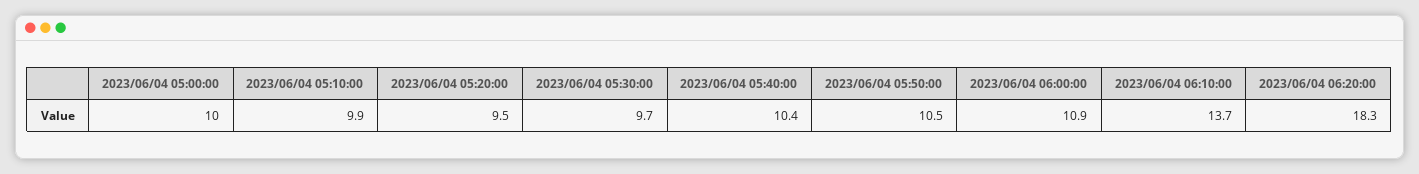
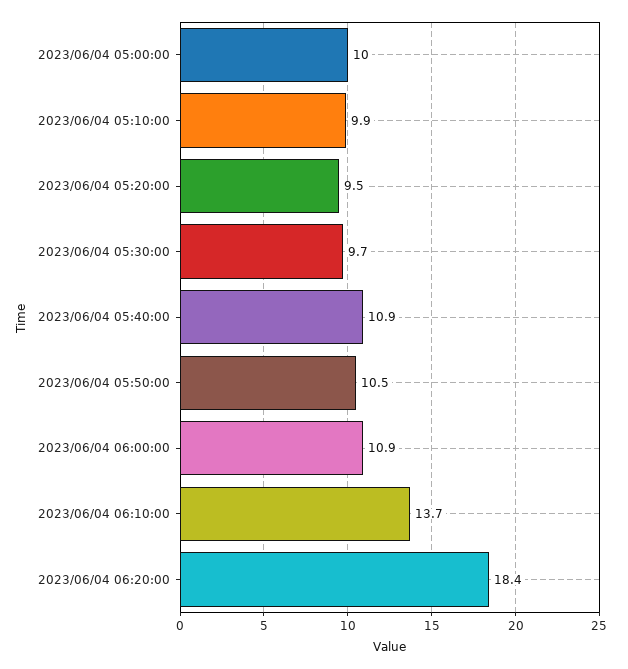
2023/06/04 05:40:00: 10.4 -> 10.9
2023/06/04 06:20:00: 18.3 -> 18.4

